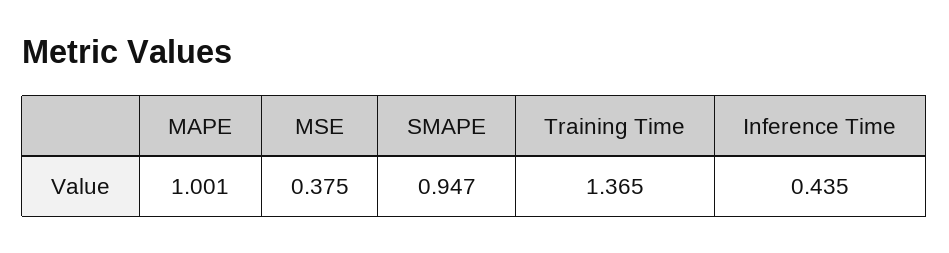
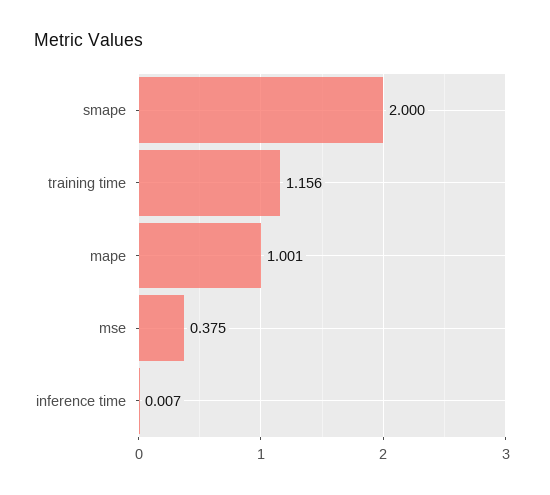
SMAPE: 0.947 -> 2
Training Time: 1.365 -> 1.156
Inference Time: 0.435 -> 0.007

